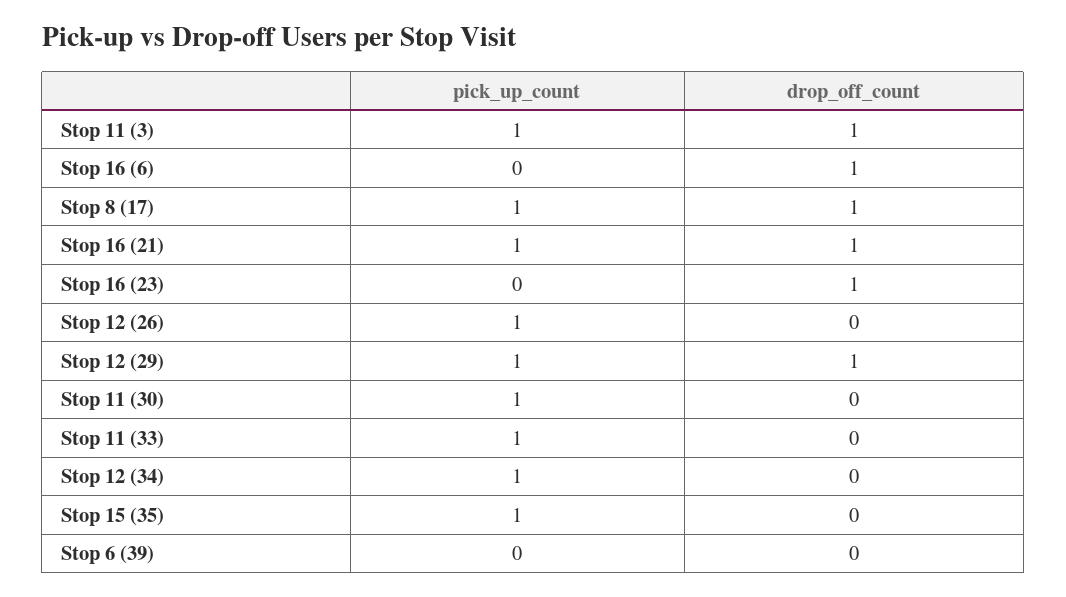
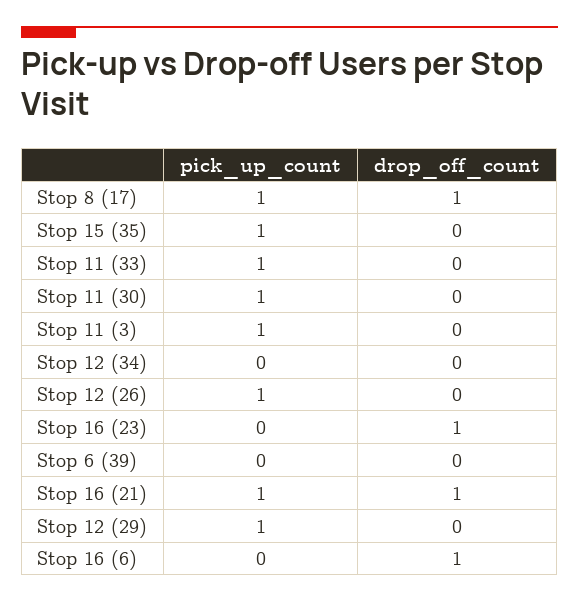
drop_off_count, Stop 11 (3): 1 -> 0
drop_off_count, Stop 12 (29): 1 -> 0
pick_up_count, Stop 12 (34): 1 -> 0

